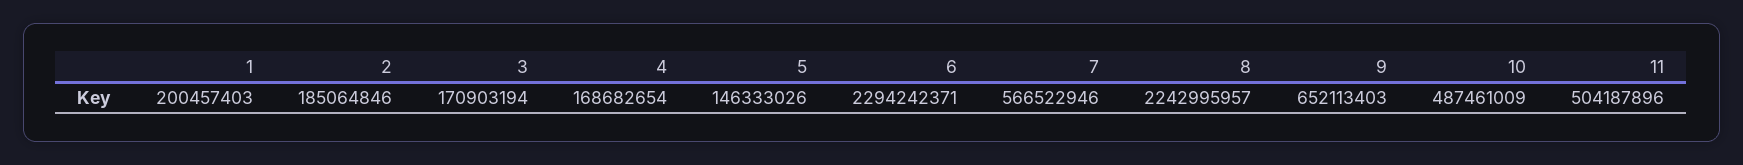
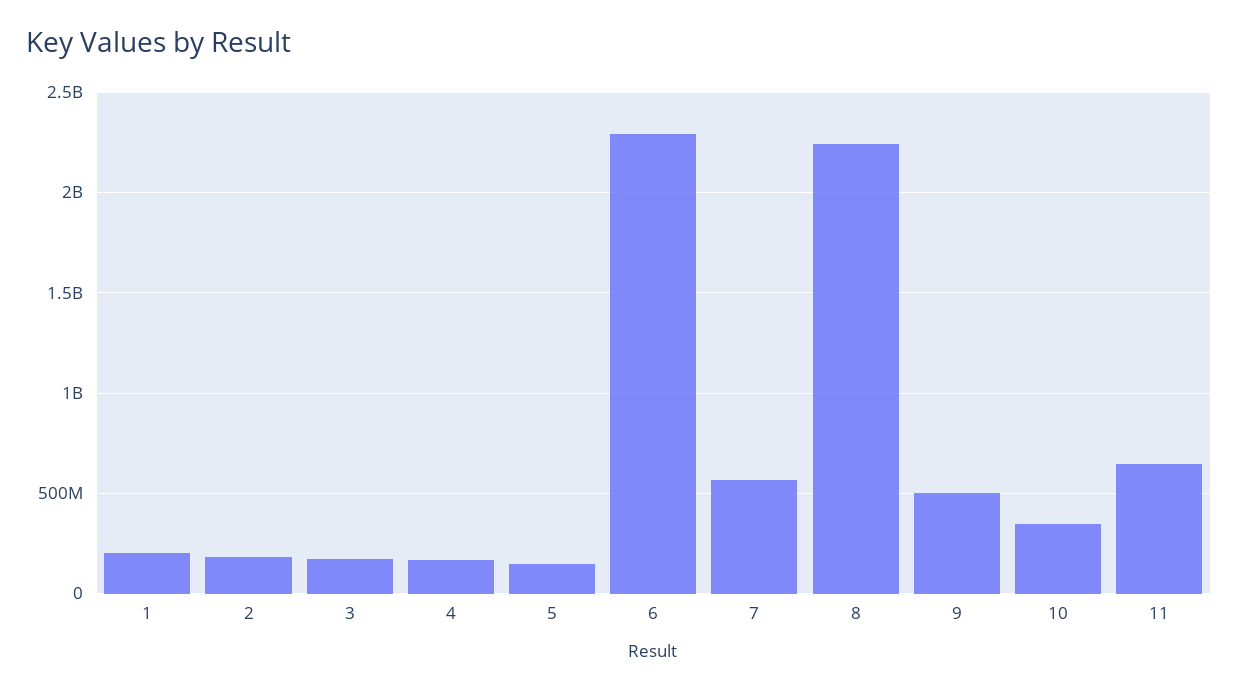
9: 652113403 -> 500000000
10: 487461009 -> 350000000
11: 504187896 -> 650000000

